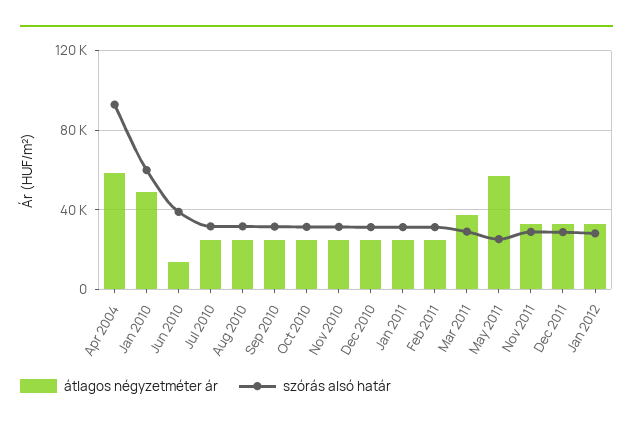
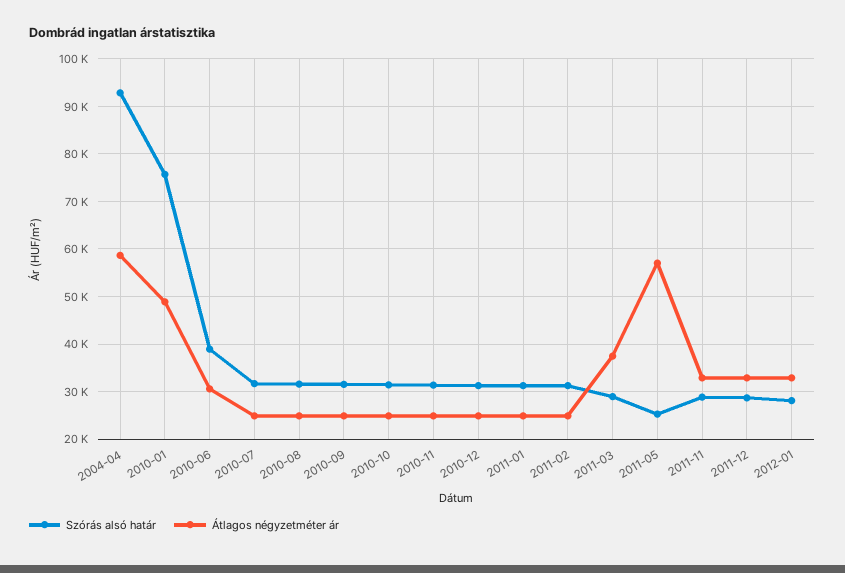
szórás alsó határ, Jan 2010: 60000 -> 76000
átlagos négyzetméter ár, Jun 2010: 15000 -> 30000

